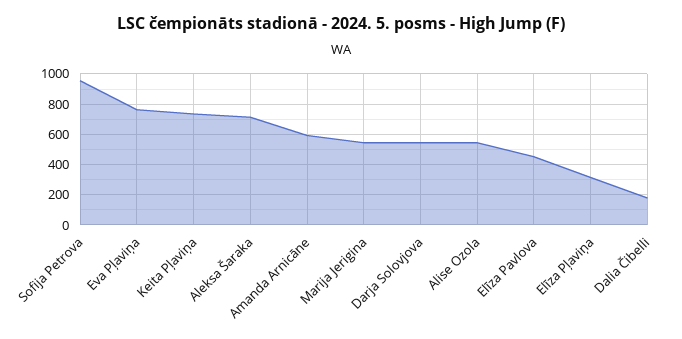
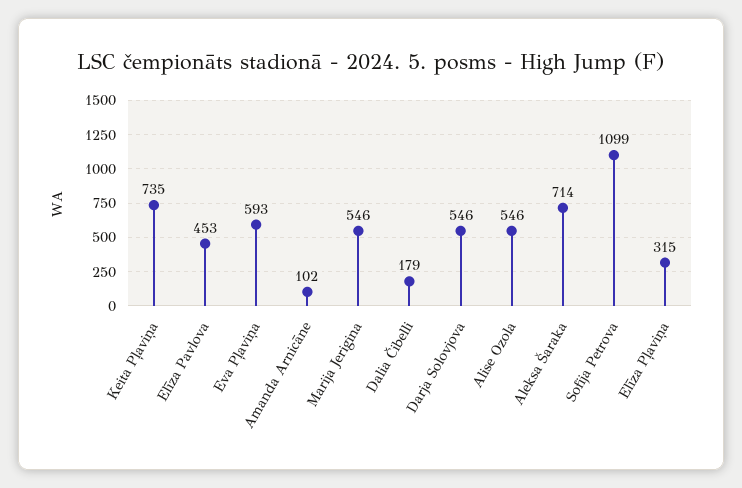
Sofija Petrova: 950 -> 1099
Eva Pļaviņa: 750 -> 593
Amanda Arnicāne: 600 -> 102

